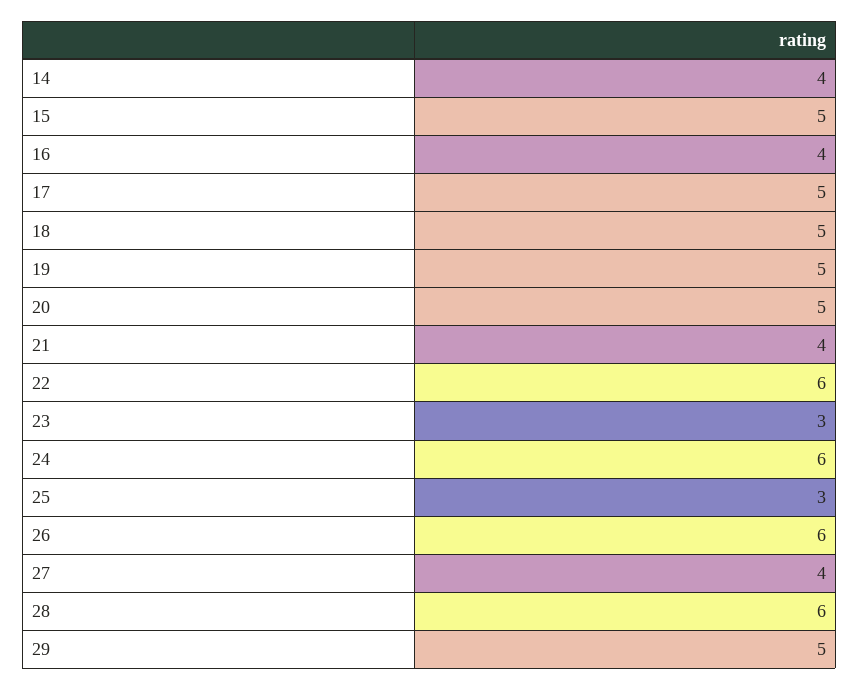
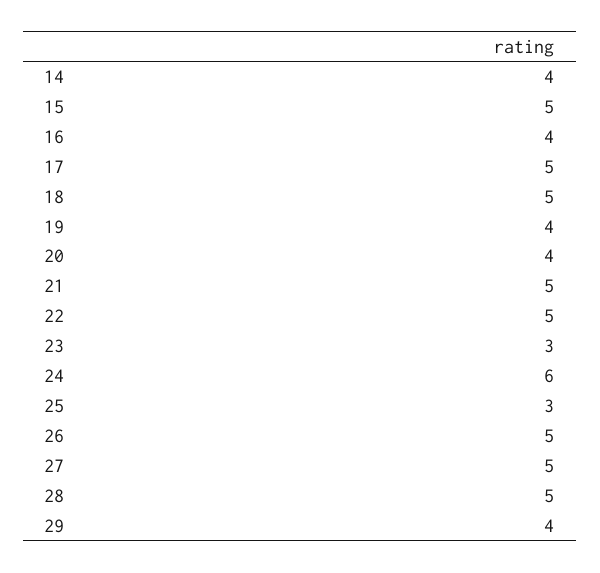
19: 5 -> 4
20: 5 -> 4
21: 4 -> 5
22: 6 -> 5
26: 6 -> 5
27: 4 -> 5
28: 6 -> 5
29: 5 -> 4

